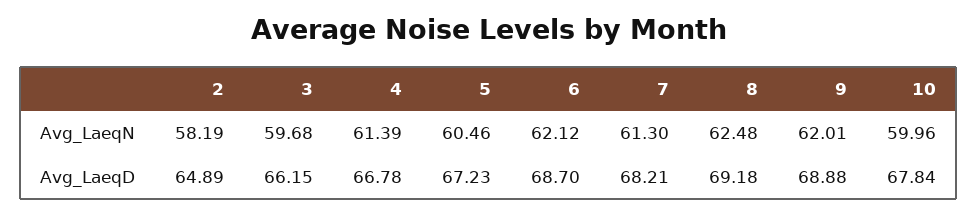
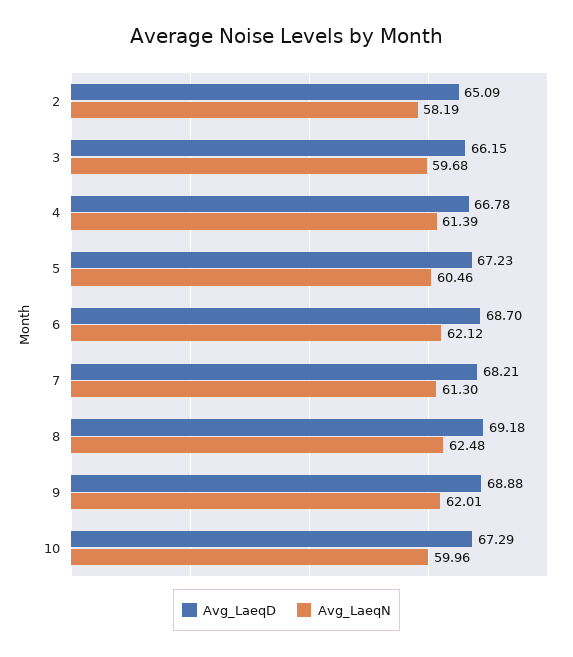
Avg_LaeqD, 2: 64.89 -> 65.09
Avg_LaeqD, 10: 67.84 -> 67.29

